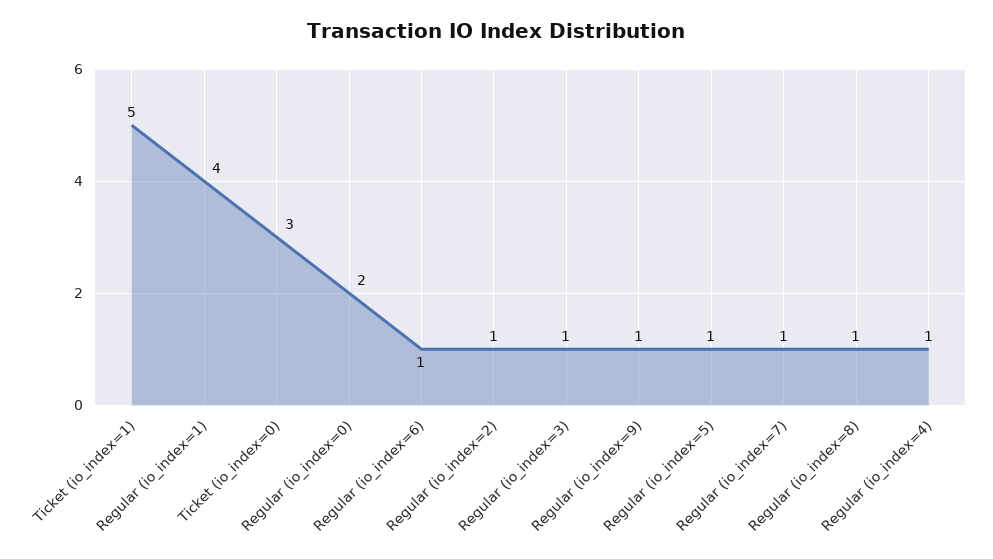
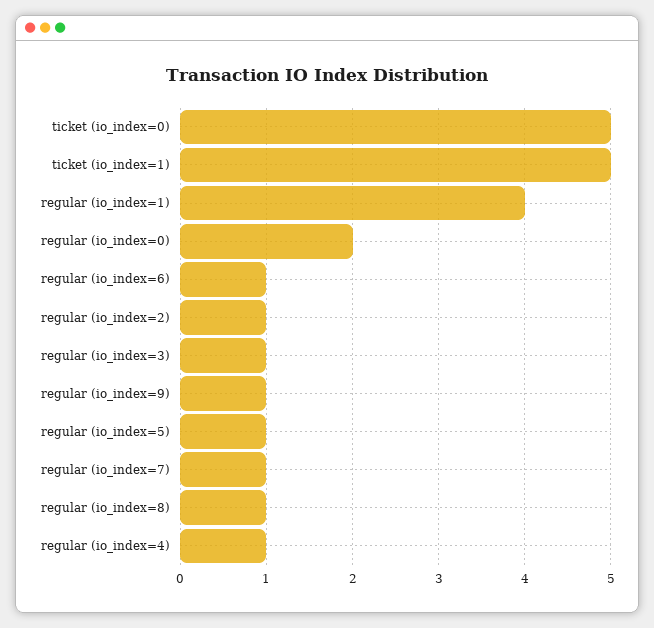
Ticket (io_index=0): 3 -> 5

